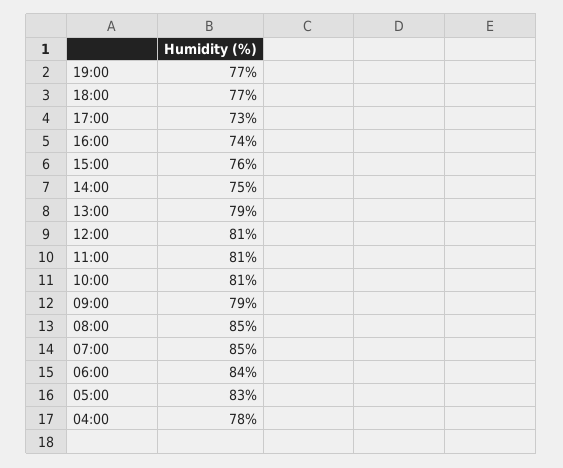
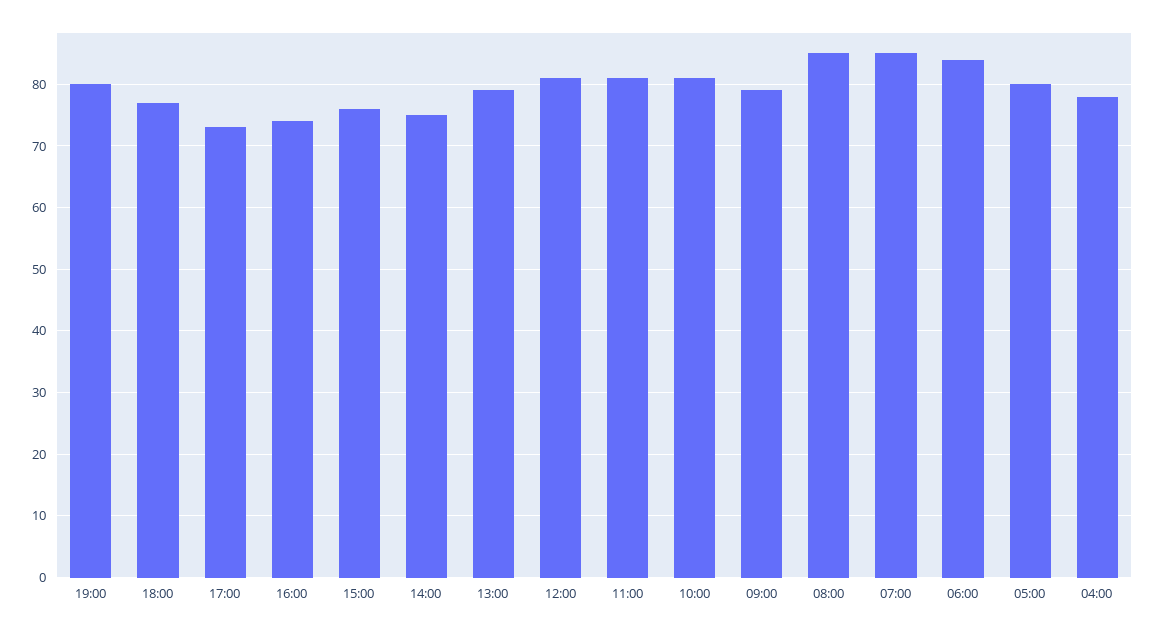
19:00: 77 -> 80
05:00: 83 -> 80

